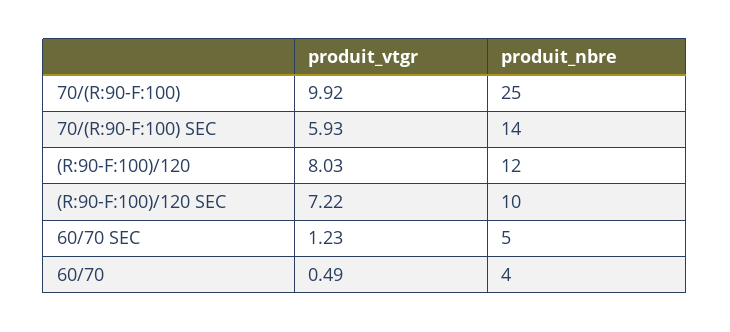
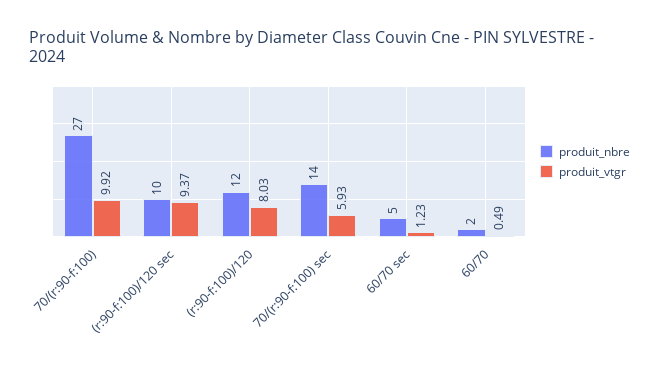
produit_nbre, 70/(R:90-F:100): 25 -> 27
produit_vtgr, (R:90-F:100)/120 SEC: 7.22 -> 9.37
produit_nbre, 60/70: 4 -> 2

